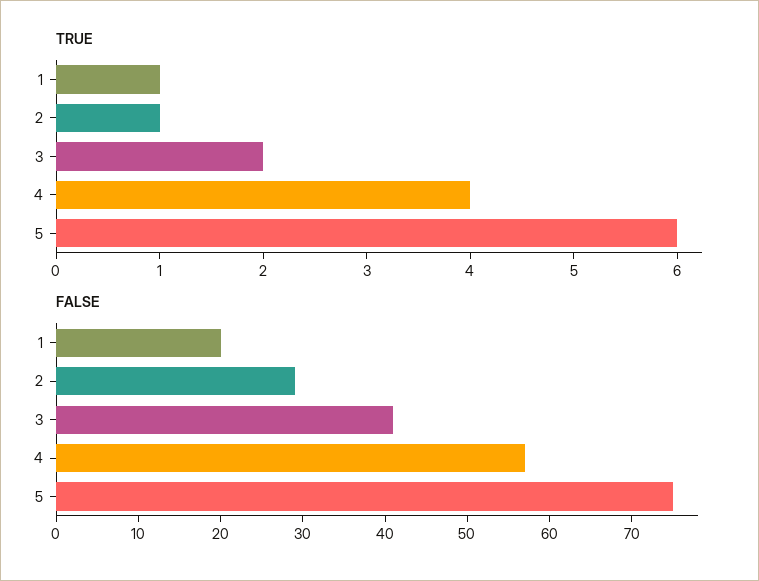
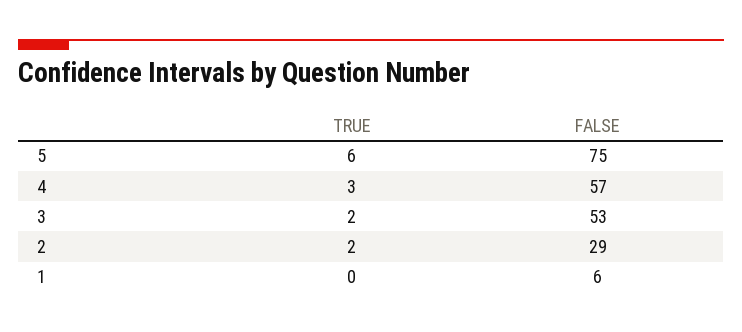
TRUE, 1: 1 -> 0
TRUE, 2: 1 -> 2
TRUE, 4: 4 -> 3
FALSE, 1: 20 -> 6
FALSE, 3: 41 -> 53

